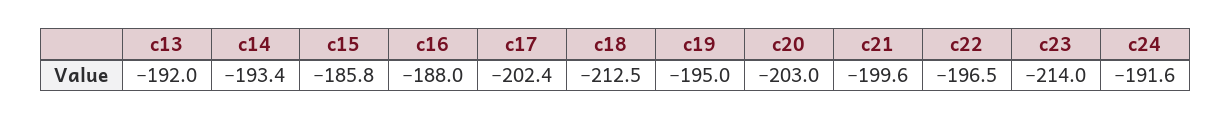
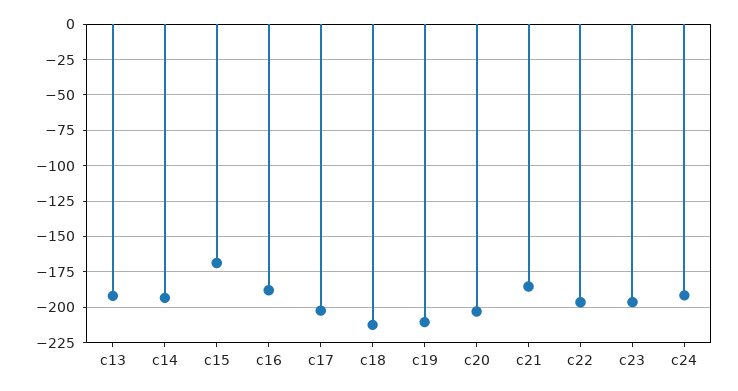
c15: -185.8 -> -170
c19: -195 -> -210
c21: -199.6 -> -185
c23: -214 -> -195

